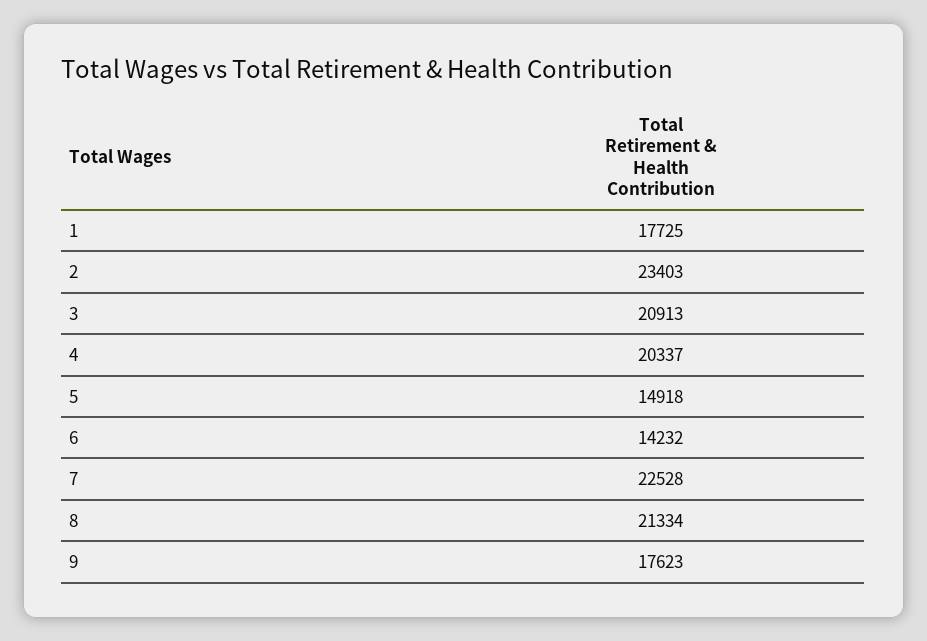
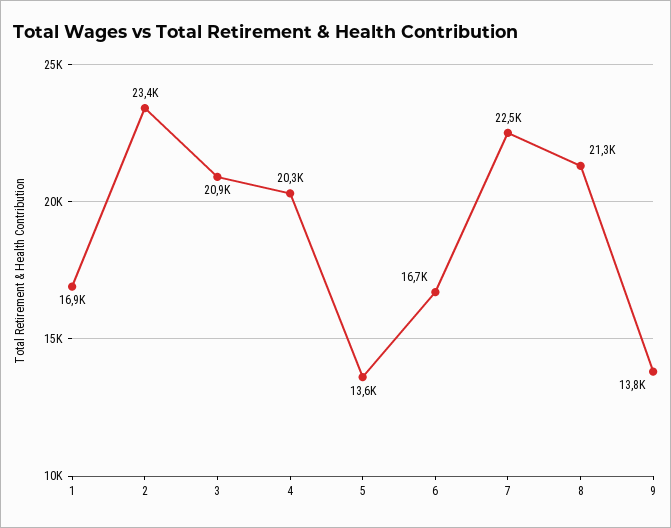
1: 17725 -> 16900
5: 14918 -> 13600
6: 14232 -> 16700
9: 17623 -> 13800

